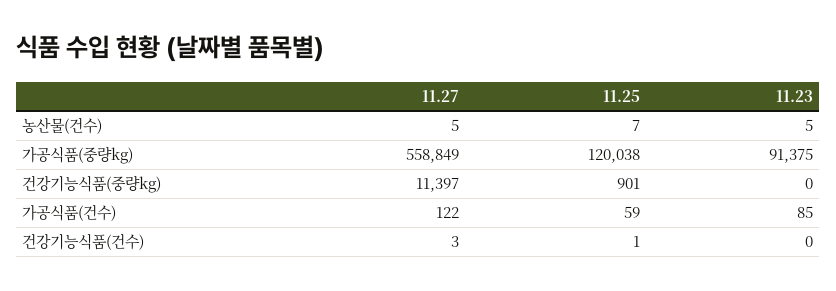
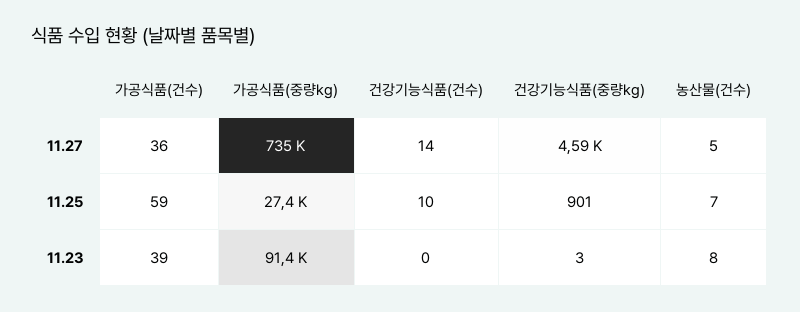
11.23, 농산물(건수): 5 -> 8
11.27, 가공식품(중량kg): 558849 -> 735000
11.25, 가공식품(중량kg): 120038 -> 27400
11.27, 건강기능식품(중량kg): 11397 -> 4590
11.23, 건강기능식품(중량kg): 0 -> 3
11.27, 가공식품(건수): 122 -> 36
11.23, 가공식품(건수): 85 -> 39
11.27, 건강기능식품(건수): 3 -> 14
11.25, 건강기능식품(건수): 1 -> 10

